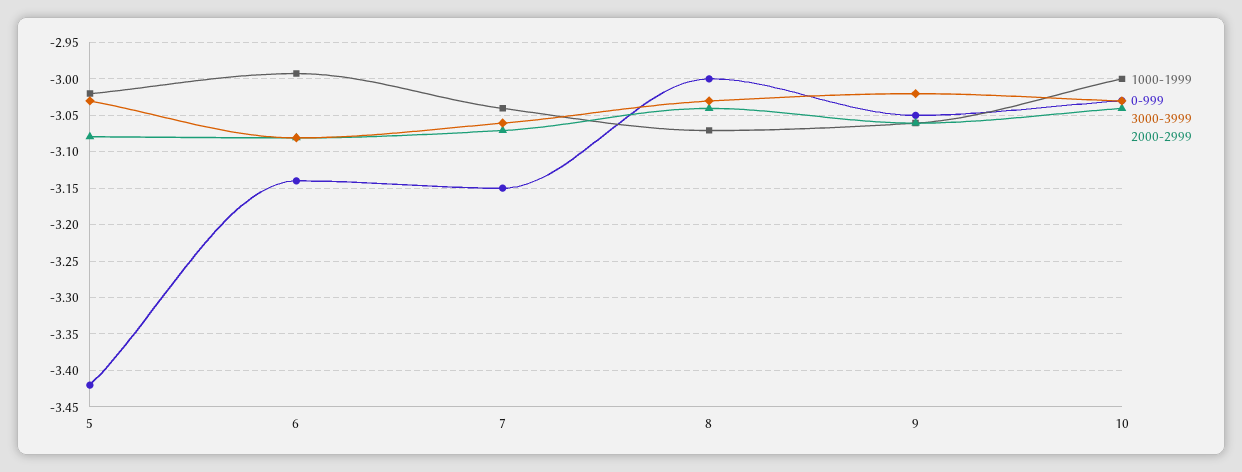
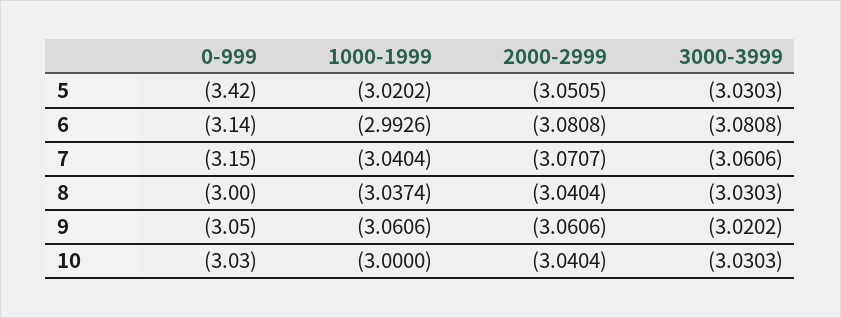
2000-2999, 5: -3.08 -> -3.0505
1000-1999, 8: -3.07 -> -3.0374

